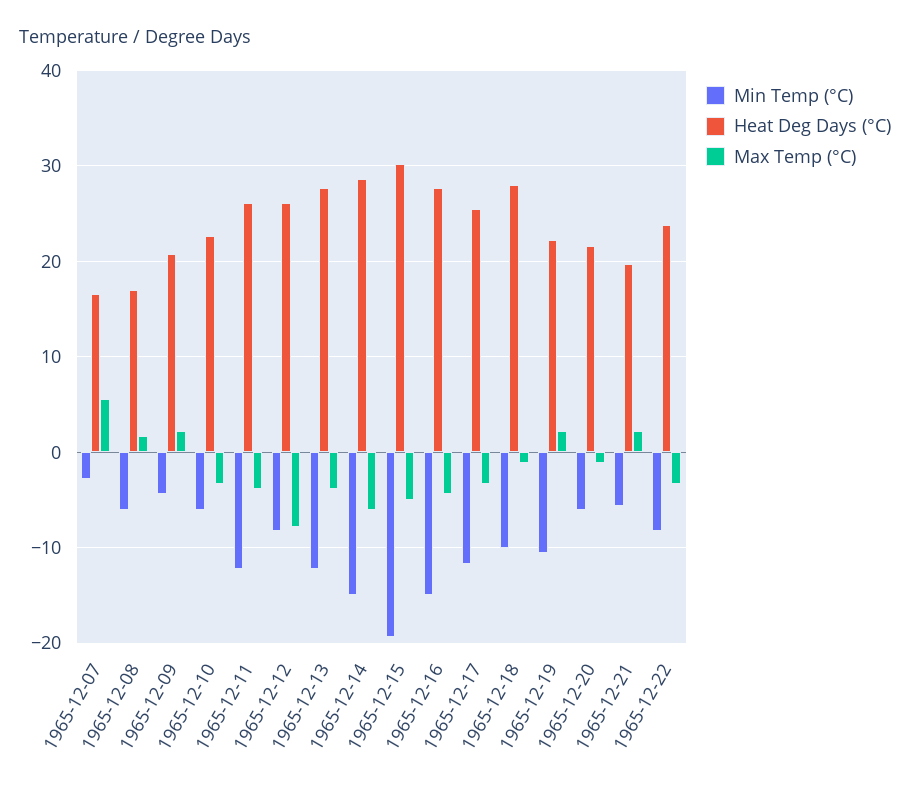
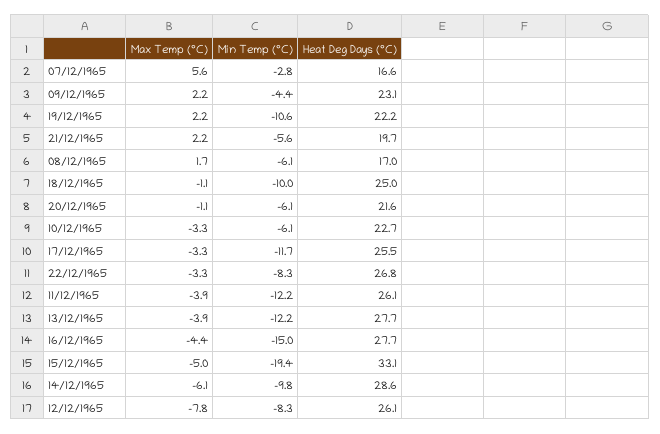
Heat Deg Days (°C), 1965-12-09: 21 -> 23.1
Min Temp (°C), 1965-12-14: -15 -> -9.8
Heat Deg Days (°C), 1965-12-15: 30 -> 33.1
Heat Deg Days (°C), 1965-12-18: 28 -> 25
Heat Deg Days (°C), 1965-12-22: 24 -> 26.8

